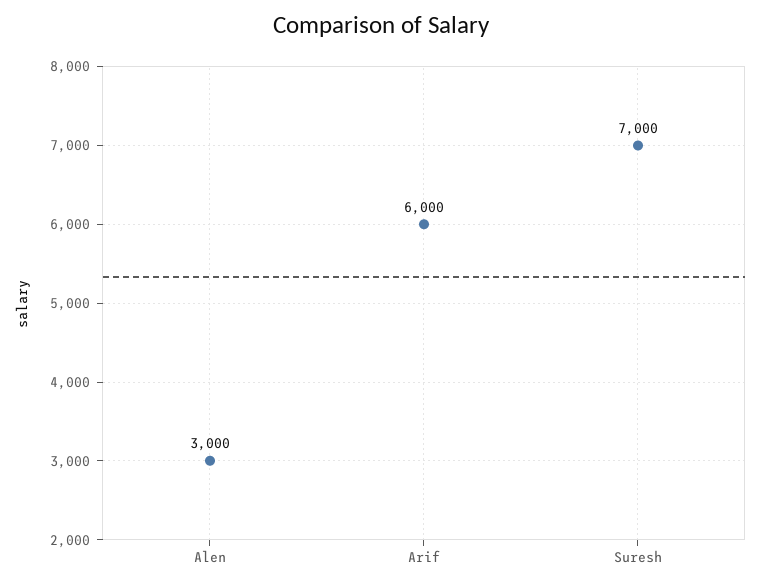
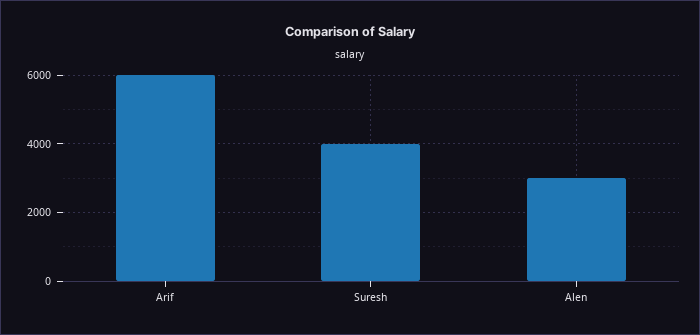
Suresh: 7000 -> 4000

